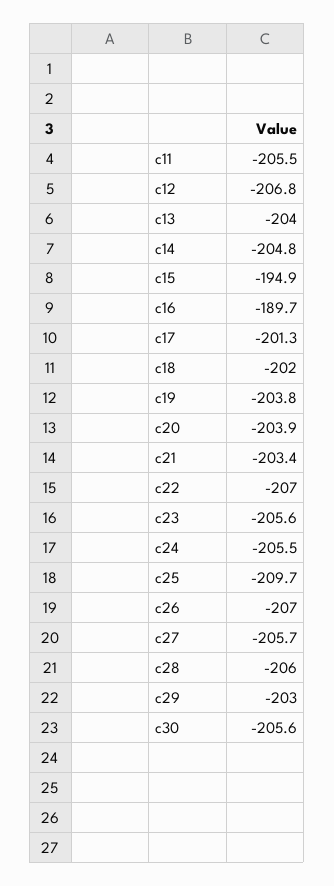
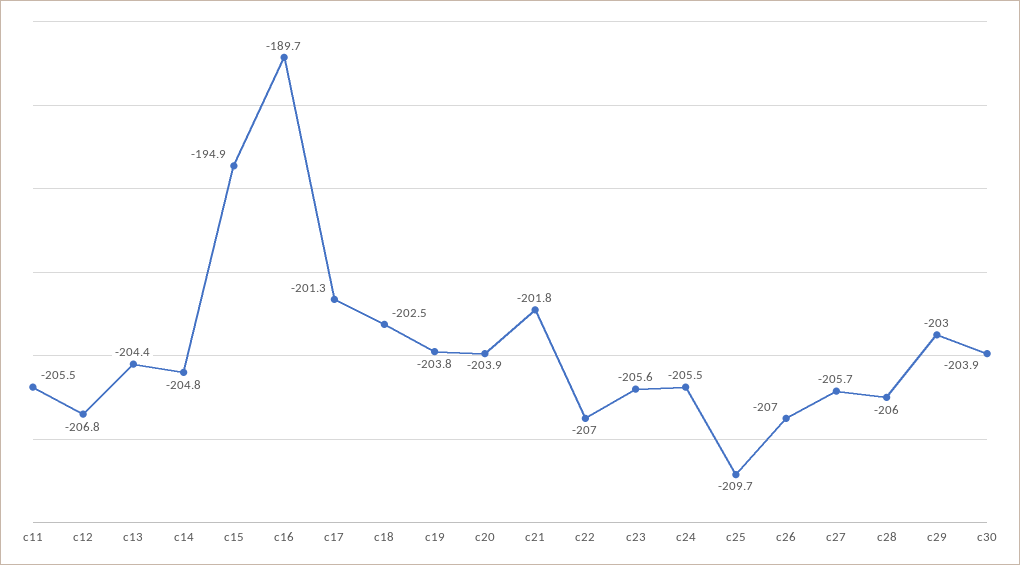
c13: -204 -> -204.4
c18: -202 -> -202.5
c21: -203.4 -> -201.8
c30: -205.6 -> -203.9

